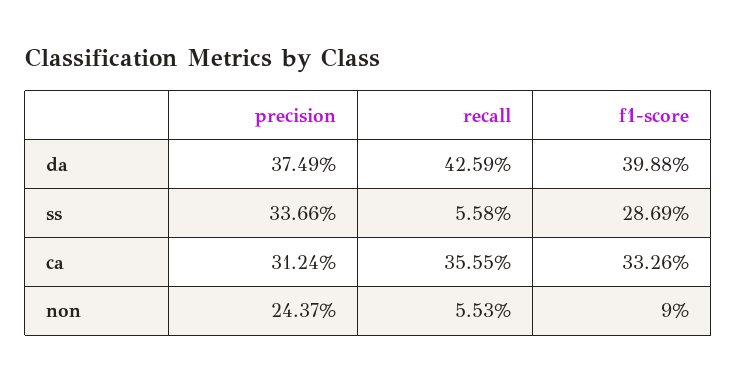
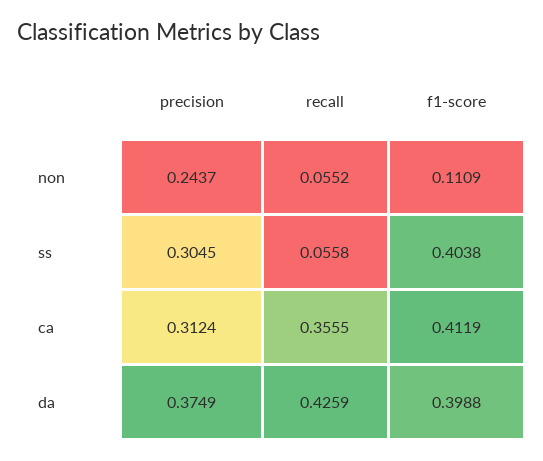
precision, ss: 0.3366 -> 0.3045
f1-score, ss: 0.2869 -> 0.4038
f1-score, ca: 0.3326 -> 0.4119
recall, non: 0.0553 -> 0.0552
f1-score, non: 0.09 -> 0.1109

